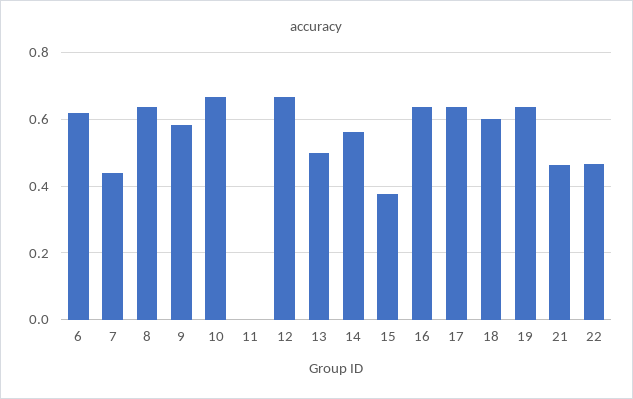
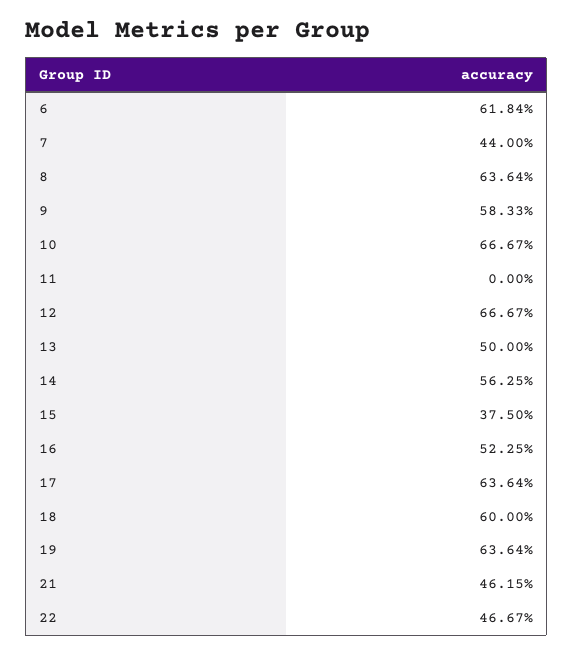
16: 0.64 -> 0.5225

